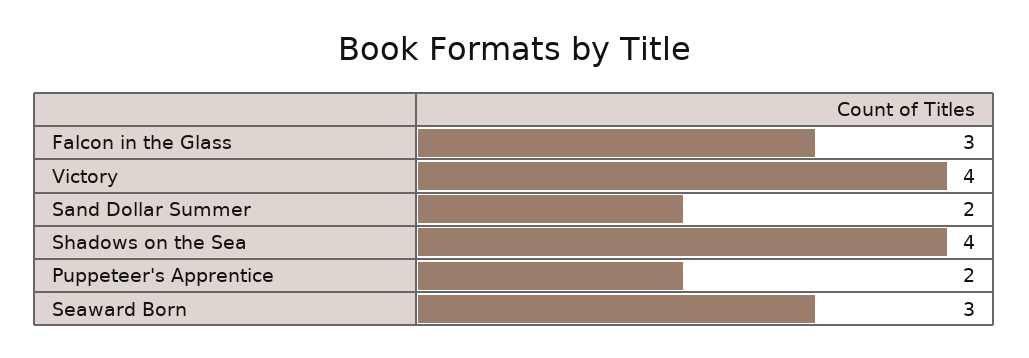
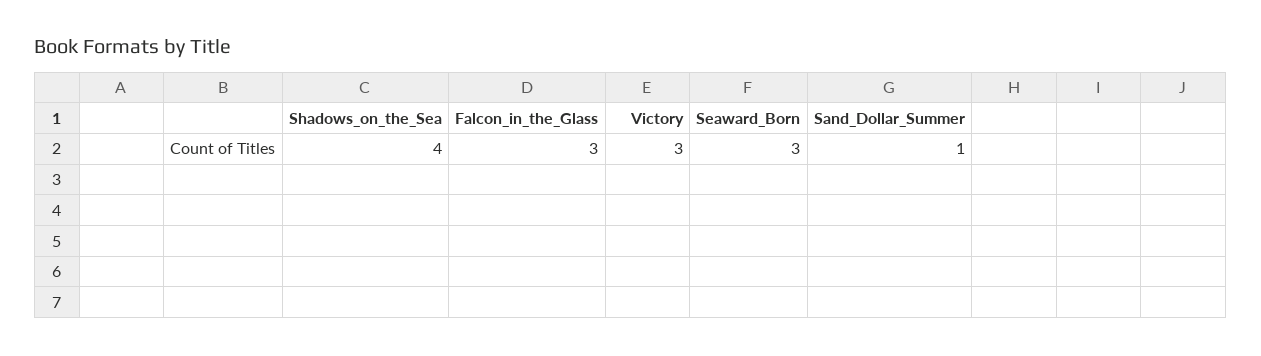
Victory: 4 -> 3
Sand Dollar Summer: 2 -> 1
Puppeteer's Apprentice: 2 -> none

